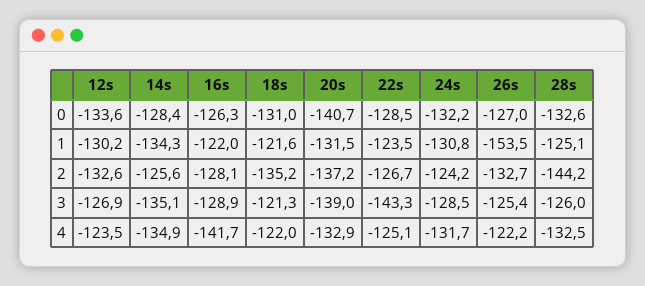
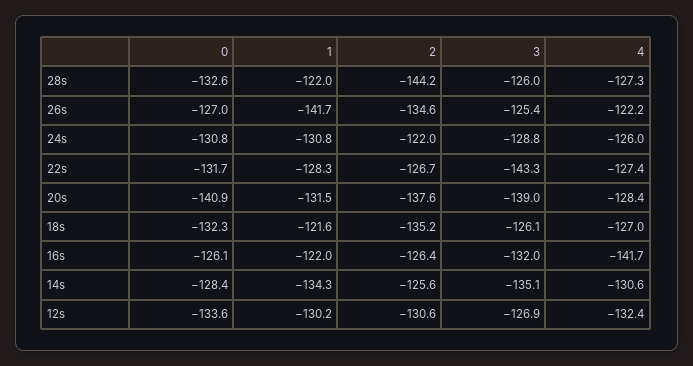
16s, 0: -126.3 -> -126.1
18s, 0: -131 -> -132.3
20s, 0: -140.7 -> -140.9
22s, 0: -128.5 -> -131.7
24s, 0: -132.2 -> -130.8
22s, 1: -123.5 -> -128.3
26s, 1: -153.5 -> -141.7
28s, 1: -125.1 -> -122
12s, 2: -132.6 -> -130.6
16s, 2: -128.1 -> -126.4
20s, 2: -137.2 -> -137.6
24s, 2: -124.2 -> -122
26s, 2: -132.7 -> -134.6
16s, 3: -128.9 -> -132
18s, 3: -121.3 -> -126.1
24s, 3: -128.5 -> -128.8
12s, 4: -123.5 -> -132.4
14s, 4: -134.9 -> -130.6
18s, 4: -122 -> -127
20s, 4: -132.9 -> -128.4
22s, 4: -125.1 -> -127.4
24s, 4: -131.7 -> -126
28s, 4: -132.5 -> -127.3

